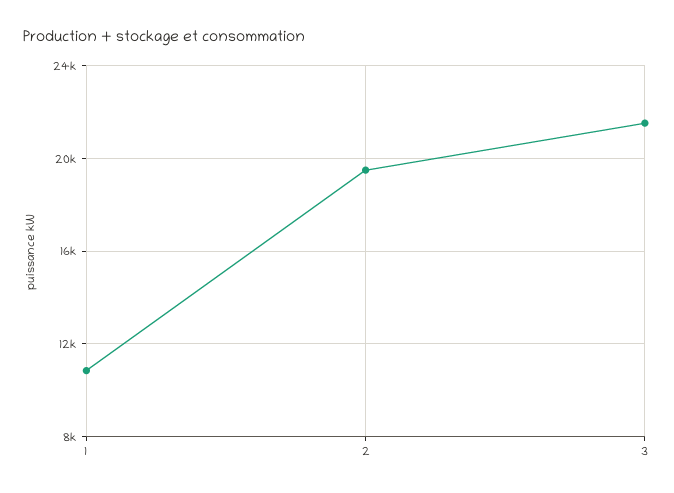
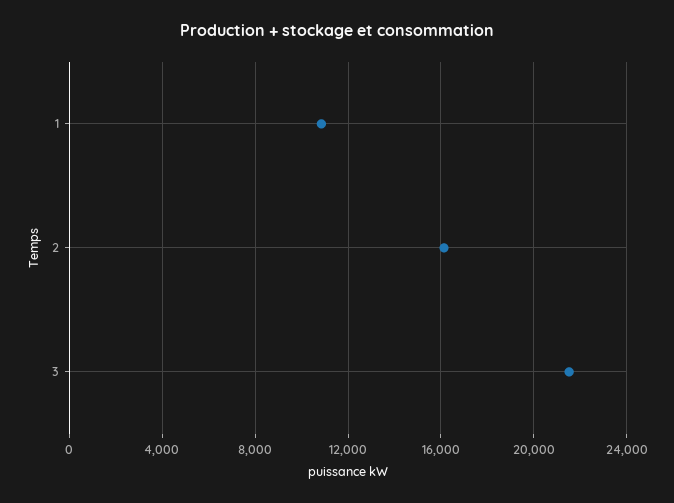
2: 19500 -> 16000

